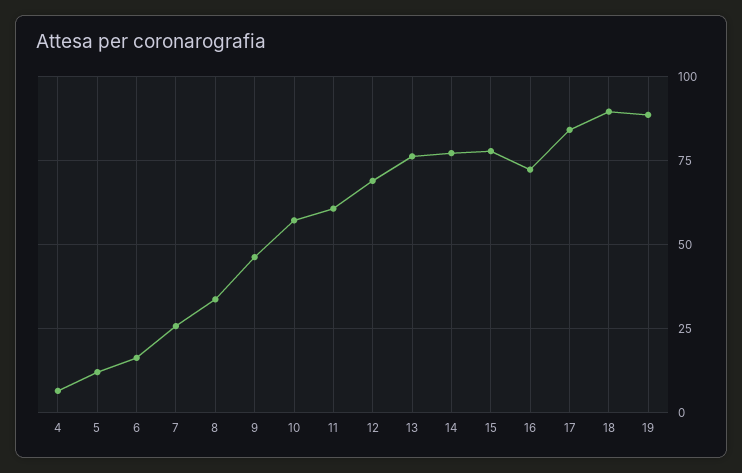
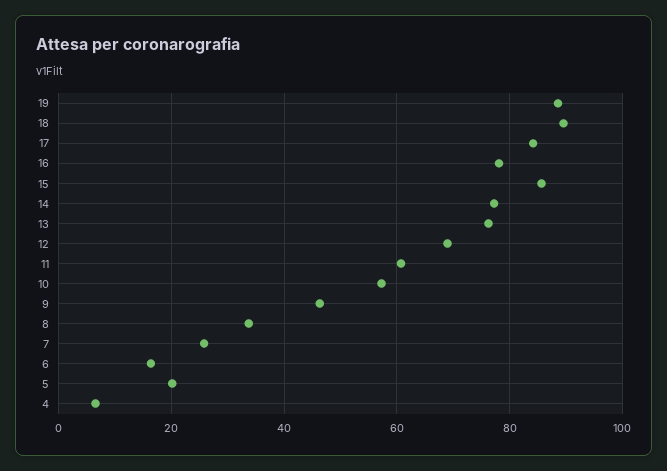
5: 12.5 -> 20
15: 77.5 -> 86
16: 72.5 -> 78

